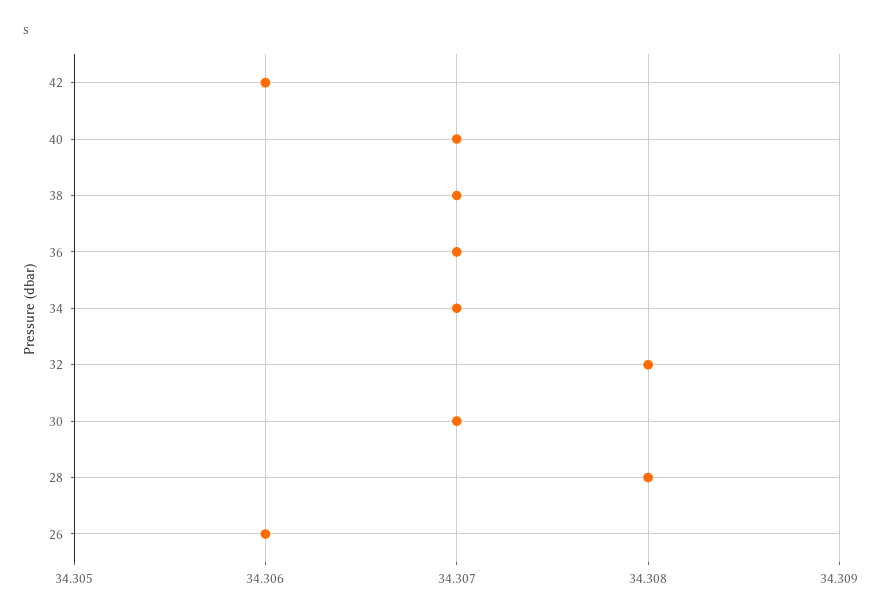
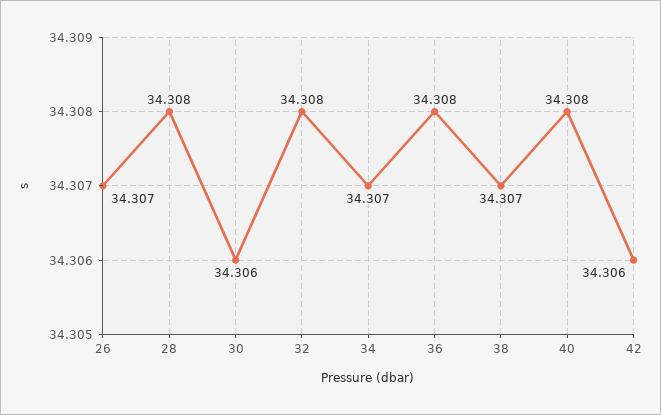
40: 34.307 -> 34.308
36: 34.307 -> 34.308
30: 34.307 -> 34.306
26: 34.306 -> 34.307

